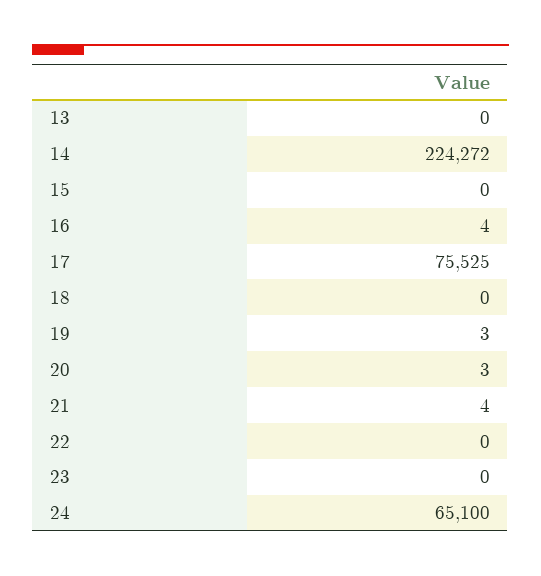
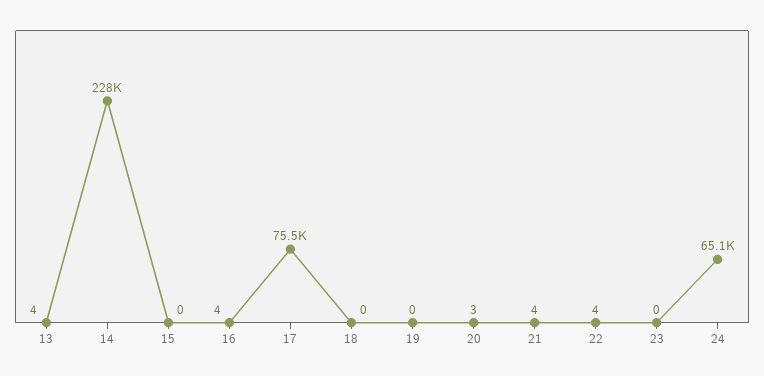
13: 0 -> 4
14: 224272 -> 228000
19: 3 -> 0
22: 0 -> 4

